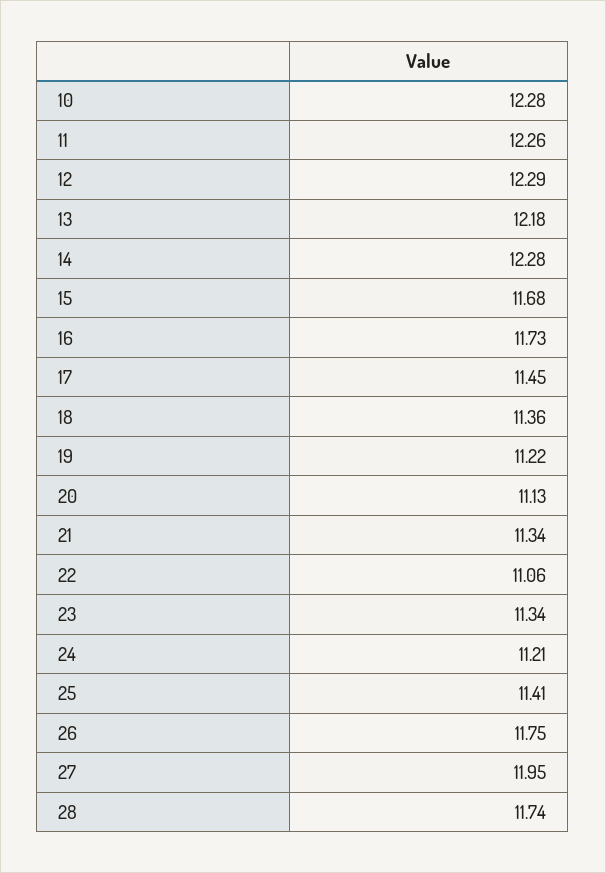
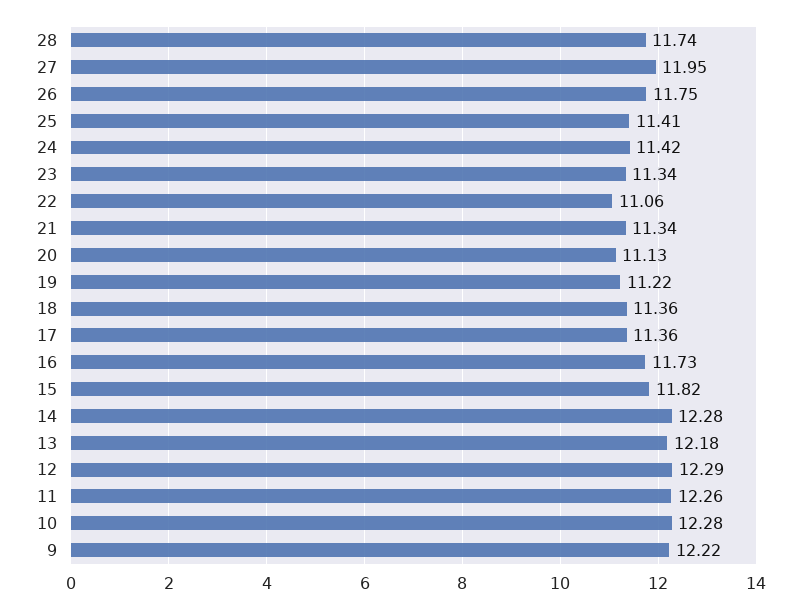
15: 11.68 -> 11.82
17: 11.45 -> 11.36
24: 11.21 -> 11.42
9: none -> 12.22

